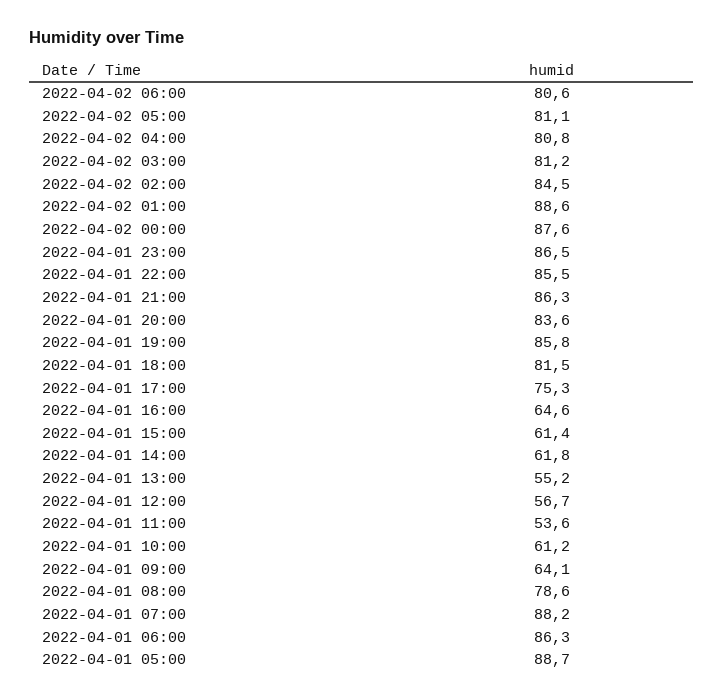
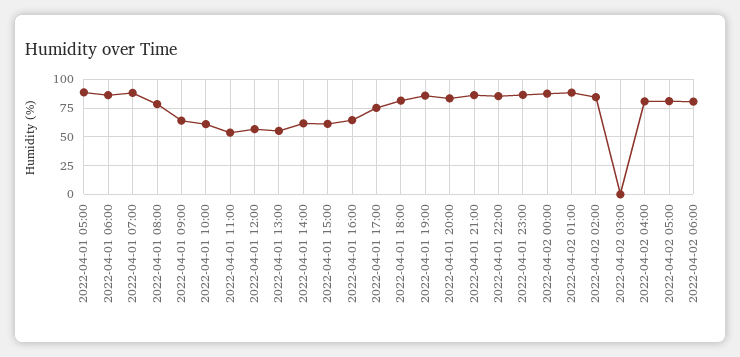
2022-04-02 03:00: 81.2 -> 0

